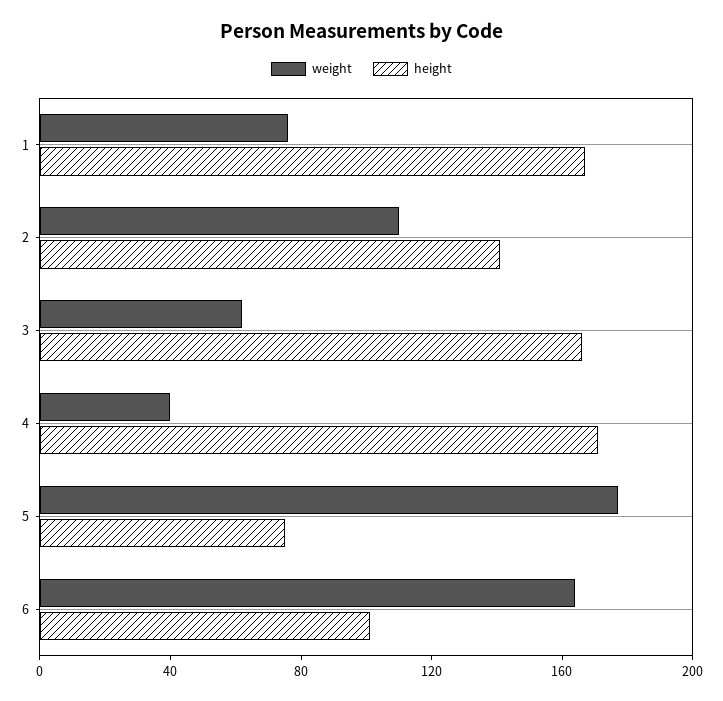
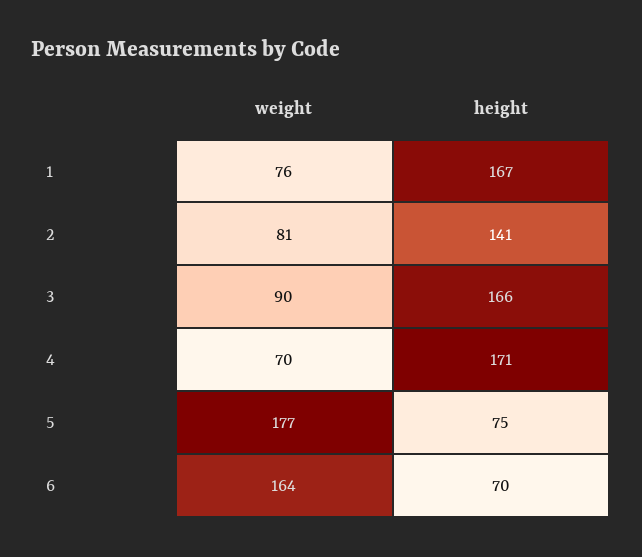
weight, 2: 110 -> 81
weight, 3: 60 -> 90
weight, 4: 40 -> 70
height, 6: 100 -> 70

